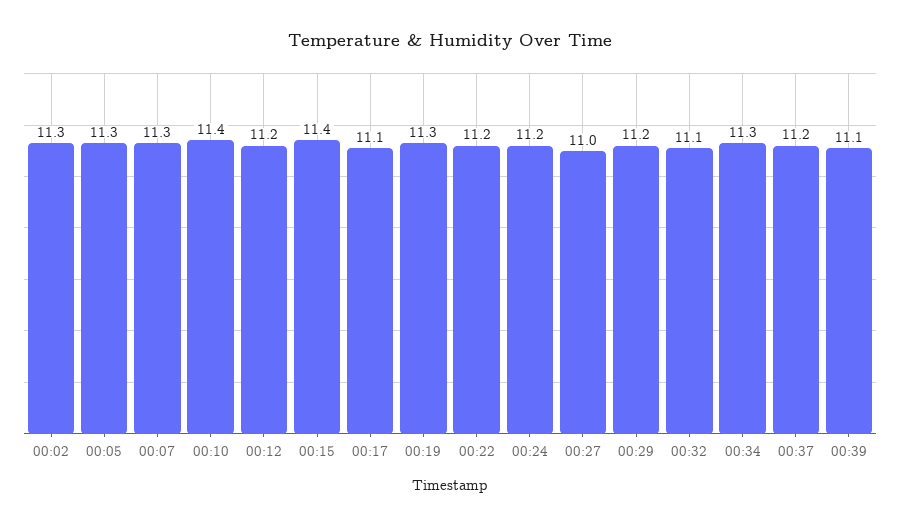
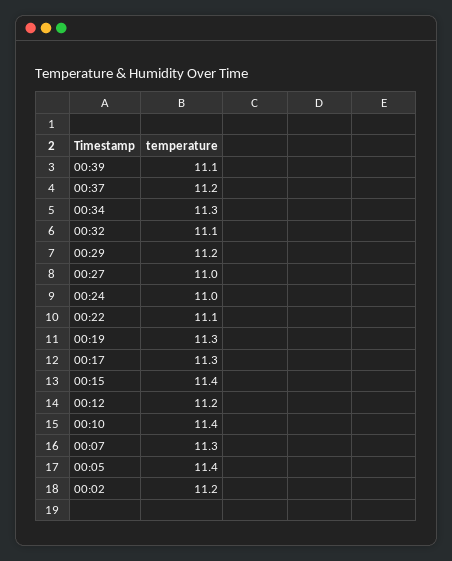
00:02: 11.3 -> 11.2
00:05: 11.3 -> 11.4
00:17: 11.1 -> 11.3
00:22: 11.2 -> 11.1
00:24: 11.2 -> 11

